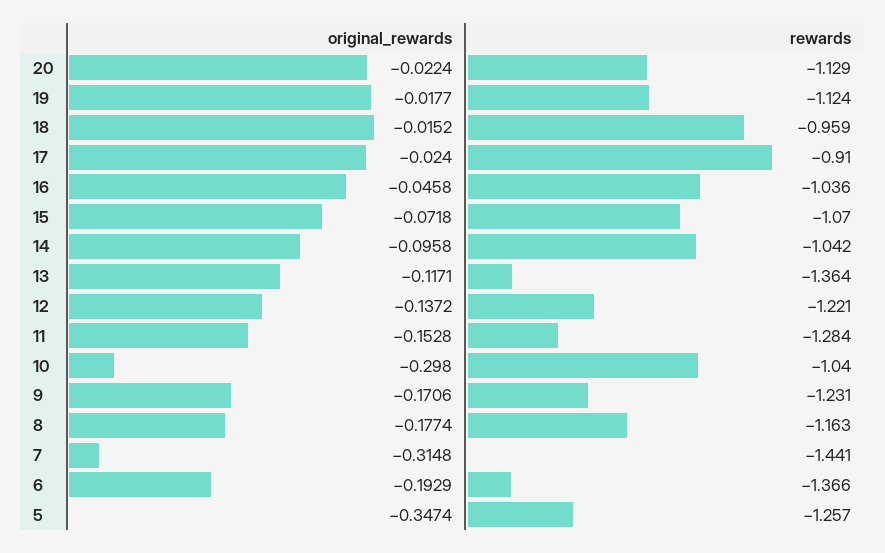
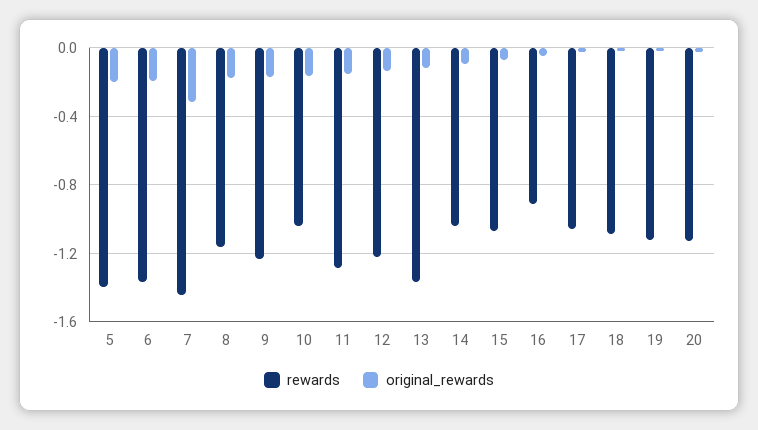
rewards, 18: -0.959 -> -1.1
rewards, 17: -0.91 -> -1.05
rewards, 16: -1.036 -> -0.9
original_rewards, 10: -0.298 -> -0.15
original_rewards, 5: -0.3474 -> -0.2
rewards, 5: -1.257 -> -1.4

